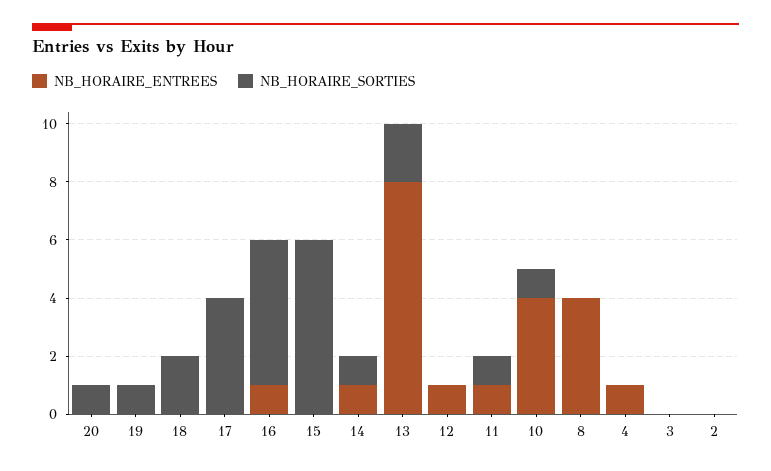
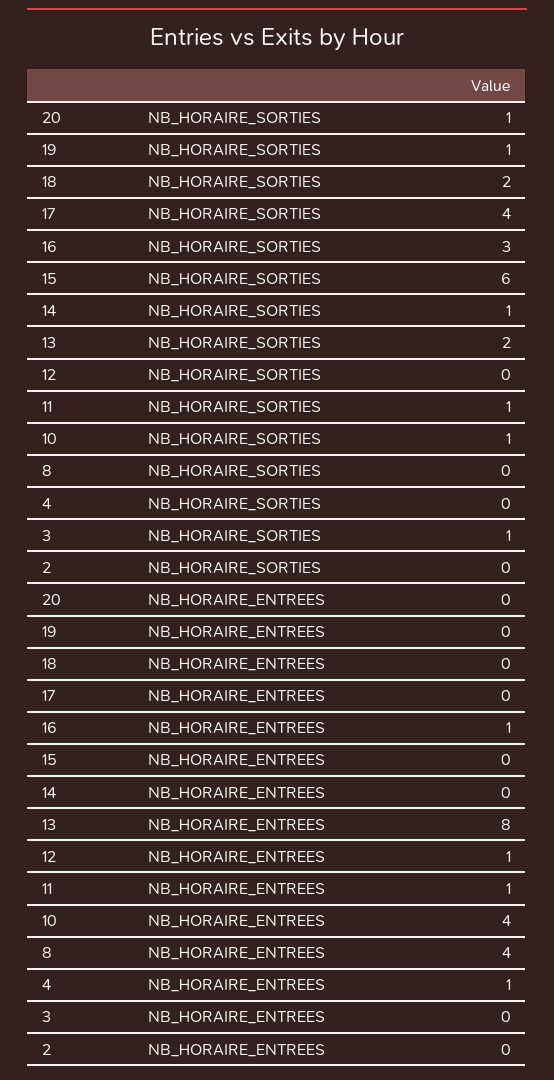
NB_HORAIRE_SORTIES, 16: 5 -> 3
NB_HORAIRE_ENTREES, 14: 1 -> 0
NB_HORAIRE_SORTIES, 3: 0 -> 1

